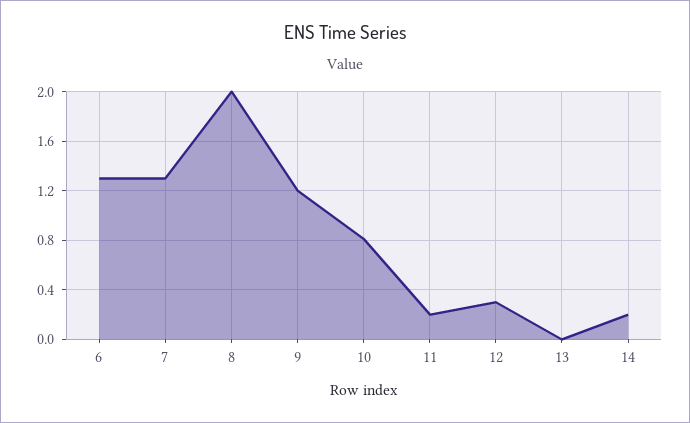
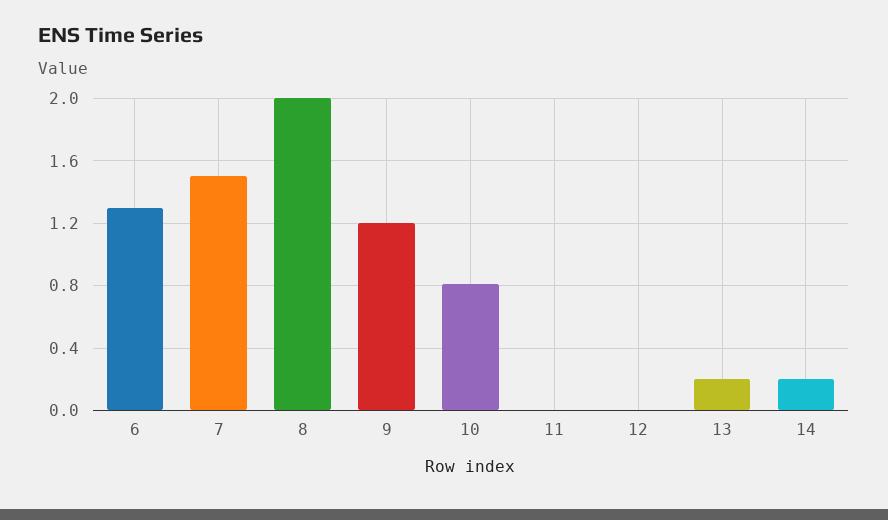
7: 1.3 -> 1.5
11: 0.2 -> 0
12: 0.3 -> 0
13: 0 -> 0.2

